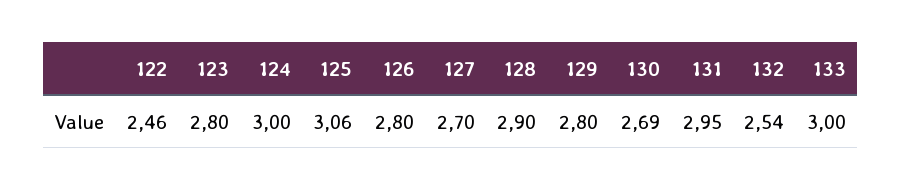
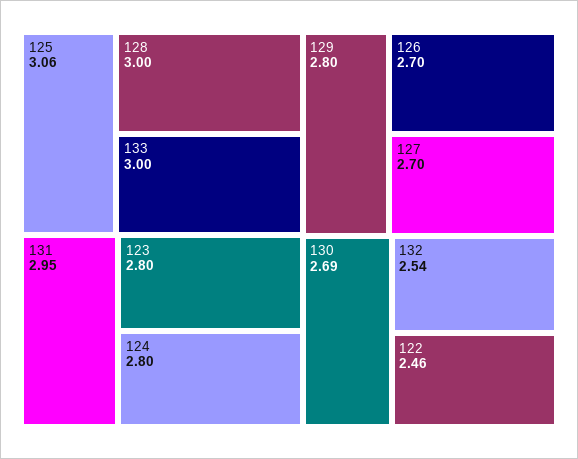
124: 3 -> 2.8
126: 2.8 -> 2.7
128: 2.9 -> 3

